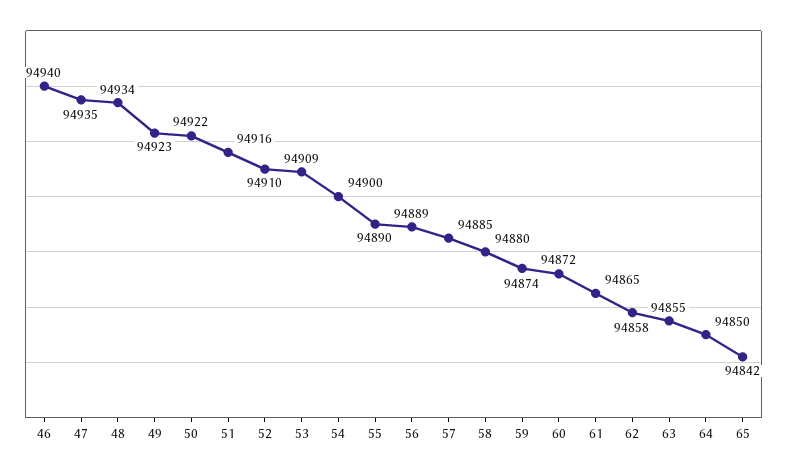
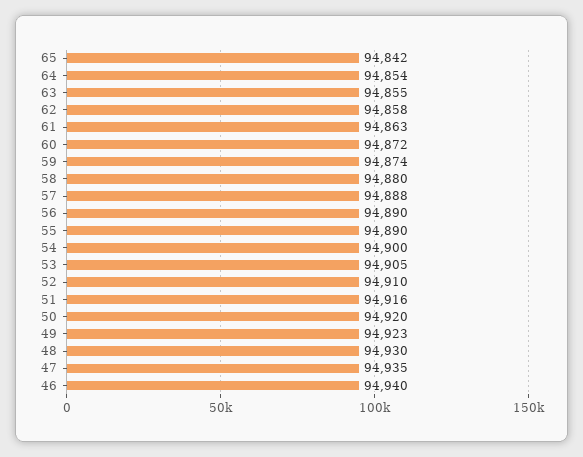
48: 94934 -> 94930
50: 94922 -> 94920
53: 94909 -> 94905
56: 94889 -> 94890
57: 94885 -> 94888
61: 94865 -> 94863
64: 94850 -> 94854

